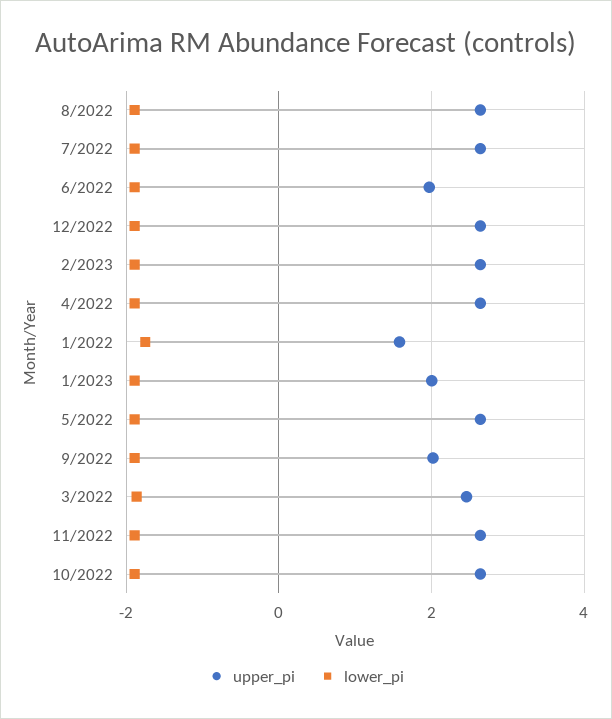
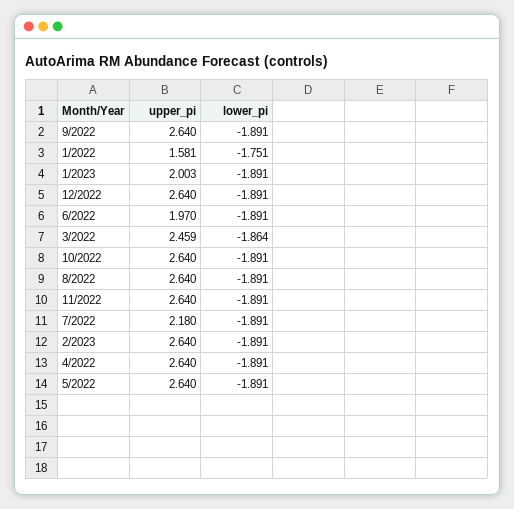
upper_pi, 7/2022: 2.6 -> 2.18
upper_pi, 9/2022: 2 -> 2.64

